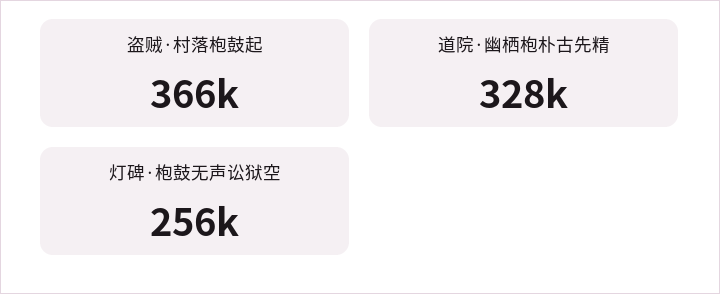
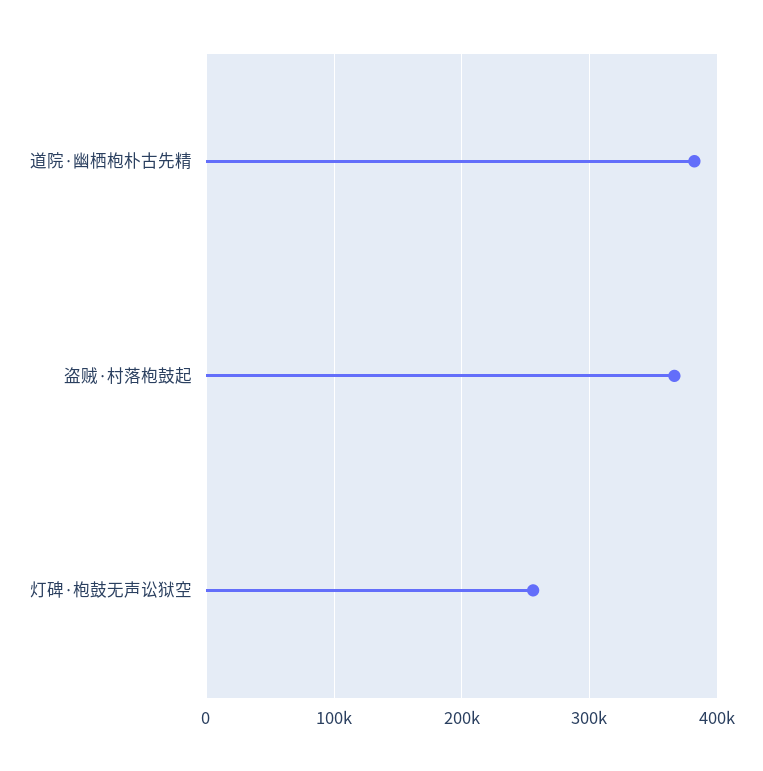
道院·幽栖枹朴古先精: 328000 -> 380000

